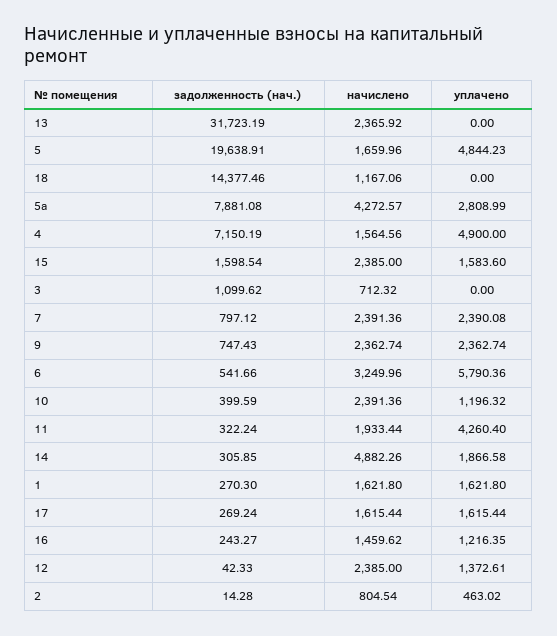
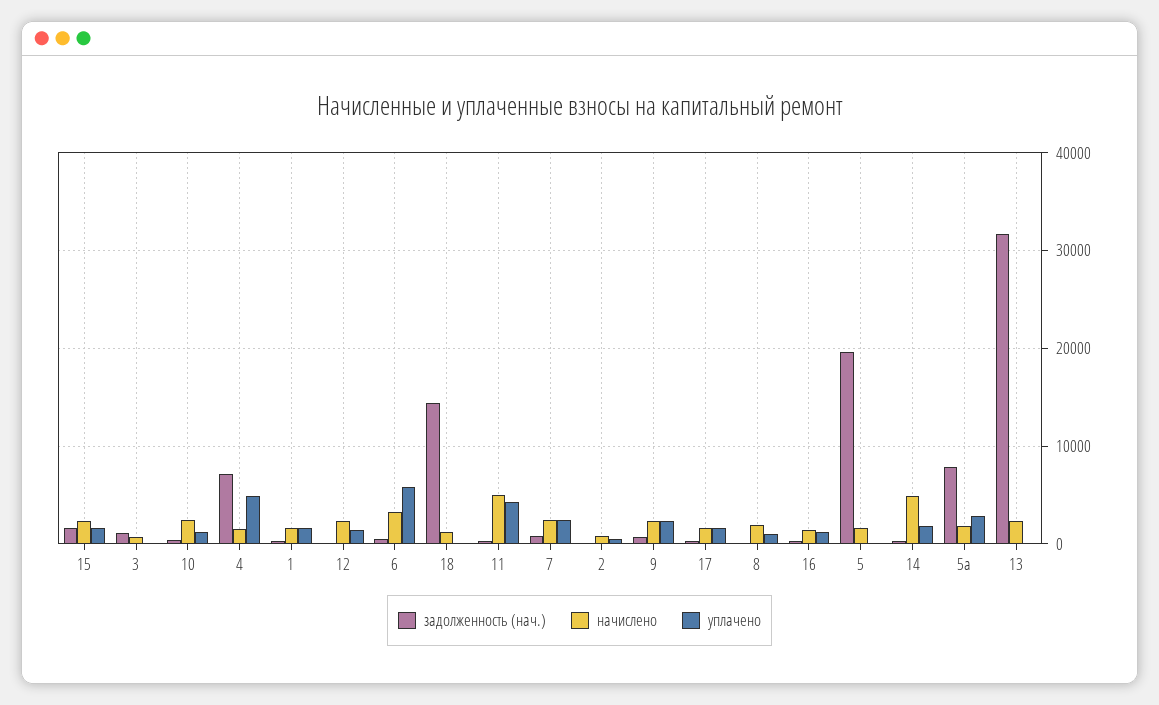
уплачено, 5: 4844.23 -> 0
начислено, 5а: 4272.57 -> 2000
начислено, 11: 1933.44 -> 5000
задолженность (нач.), 8: none -> 0
начислено, 8: none -> 2000
уплачено, 8: none -> 1000

